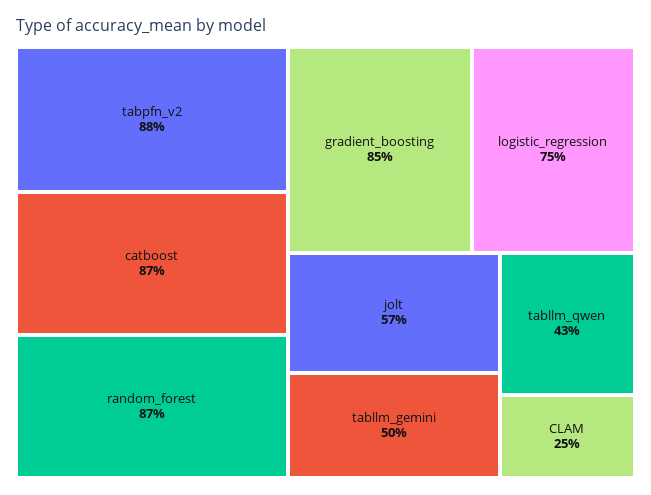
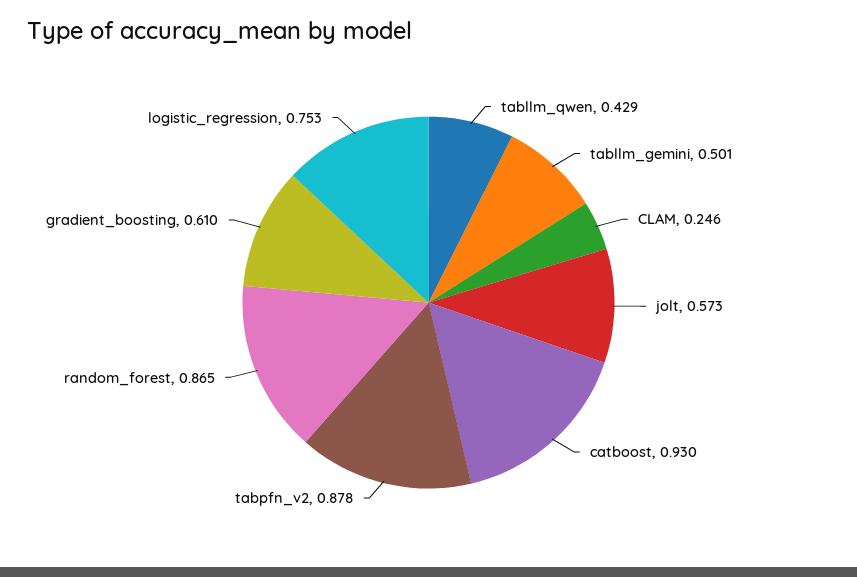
catboost: 0.87 -> 0.93
gradient_boosting: 0.85 -> 0.61

